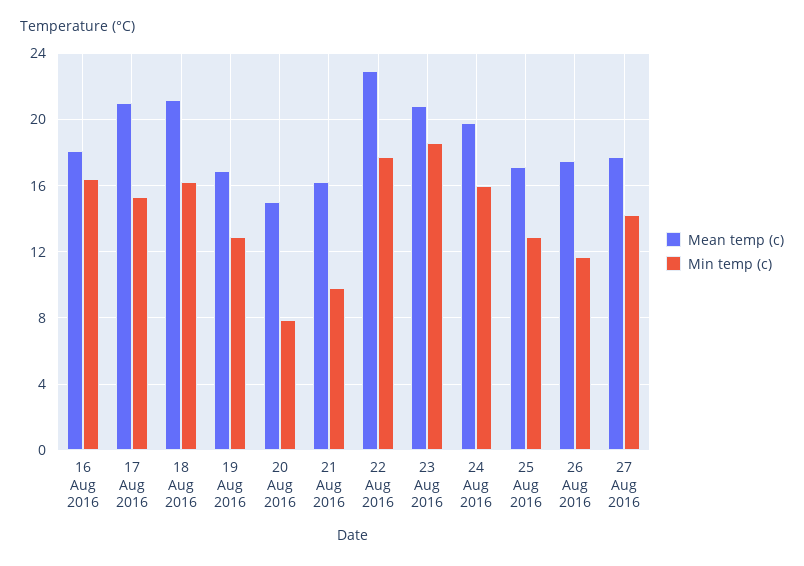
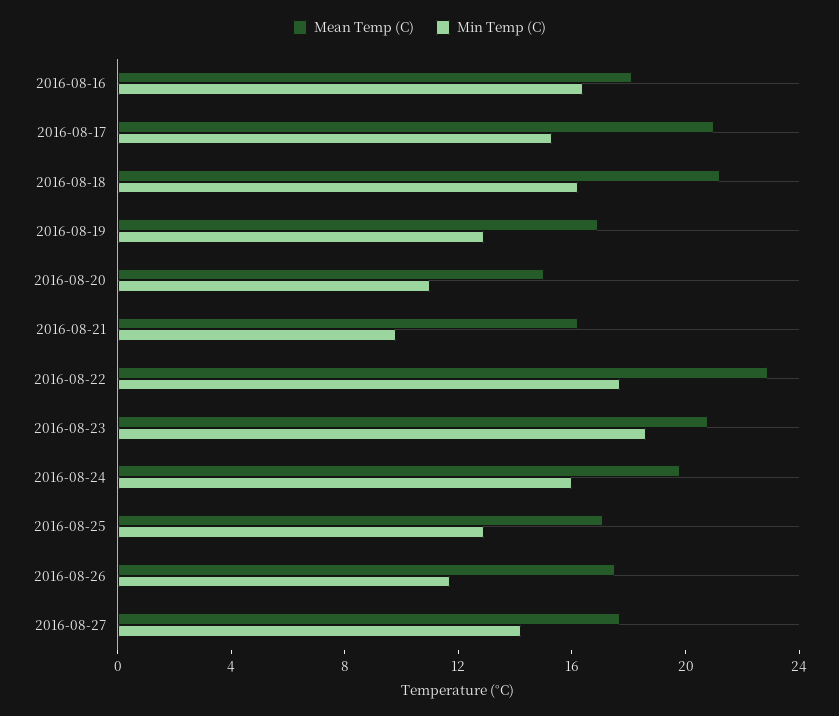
Min temp (c), 20 Aug 2016: 8 -> 11

